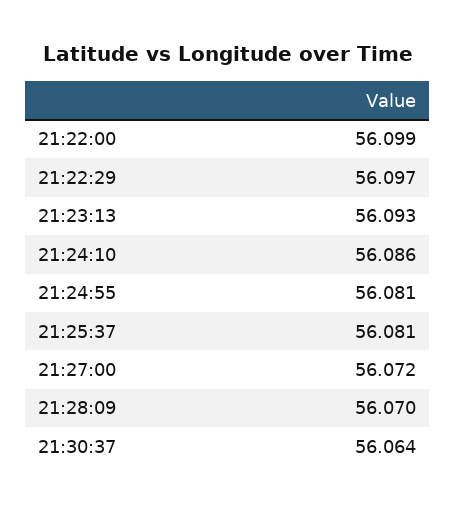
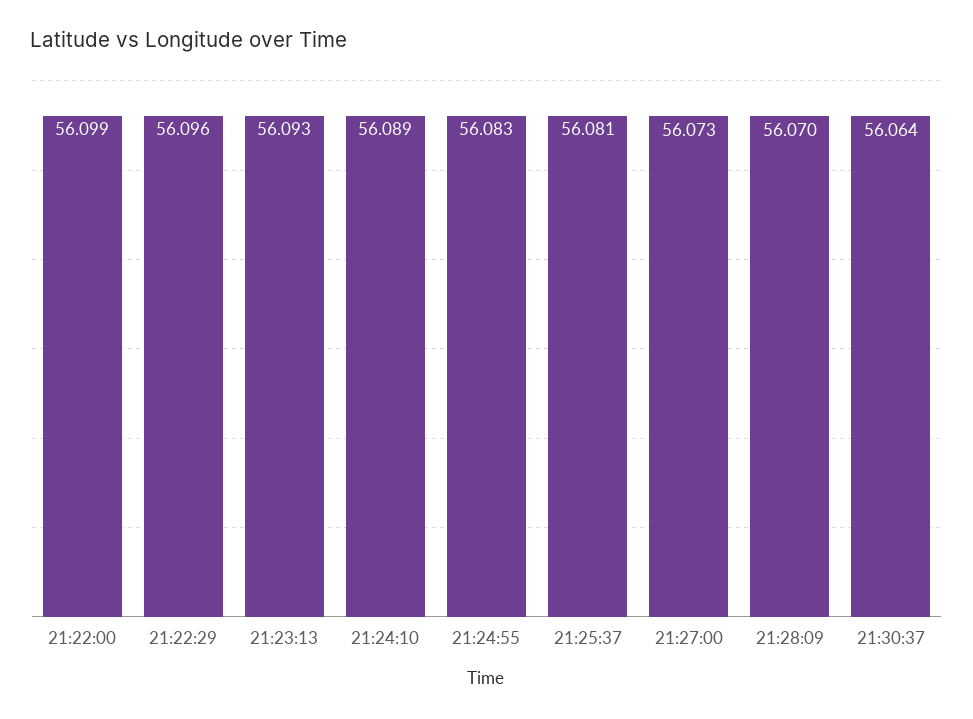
21:22:29: 56.097 -> 56.096
21:24:10: 56.086 -> 56.089
21:24:55: 56.081 -> 56.083
21:27:00: 56.072 -> 56.073

